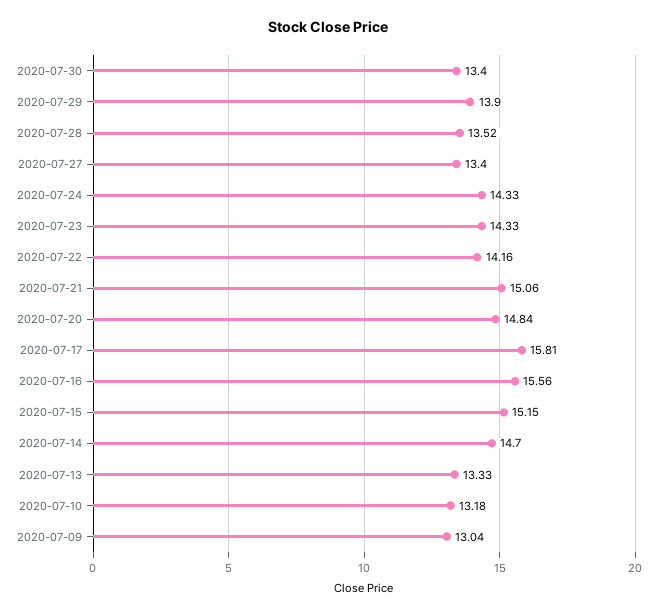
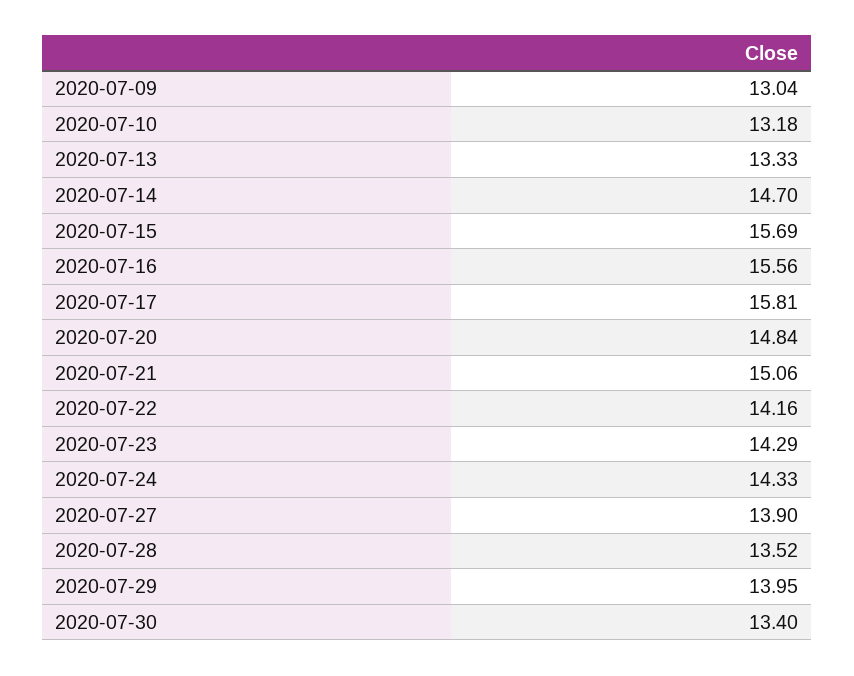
2020-07-29: 13.9 -> 13.95
2020-07-27: 13.4 -> 13.9
2020-07-23: 14.33 -> 14.29
2020-07-15: 15.15 -> 15.69

